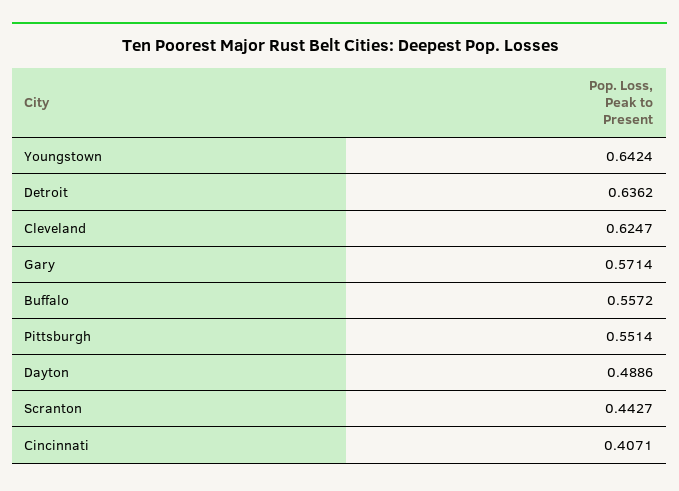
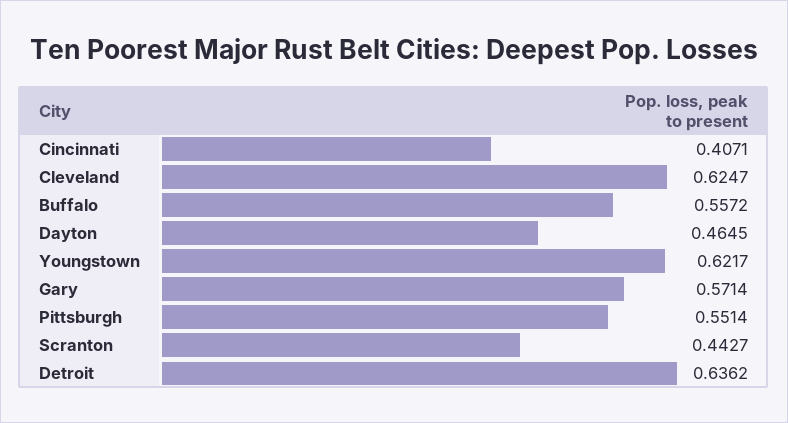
Youngstown: 0.6424 -> 0.6217
Dayton: 0.4886 -> 0.4645

